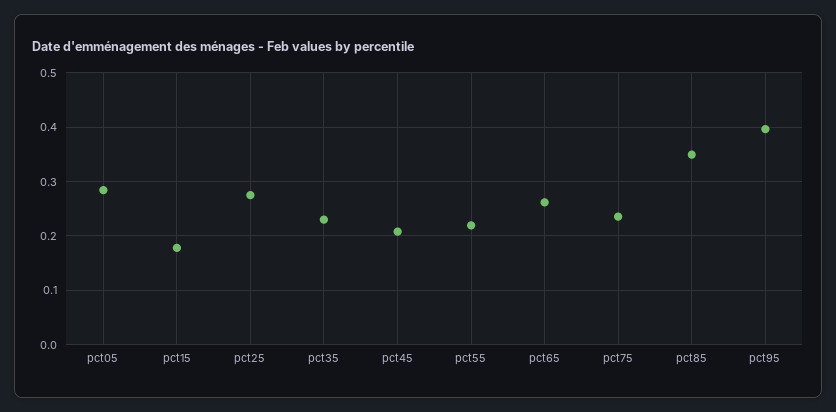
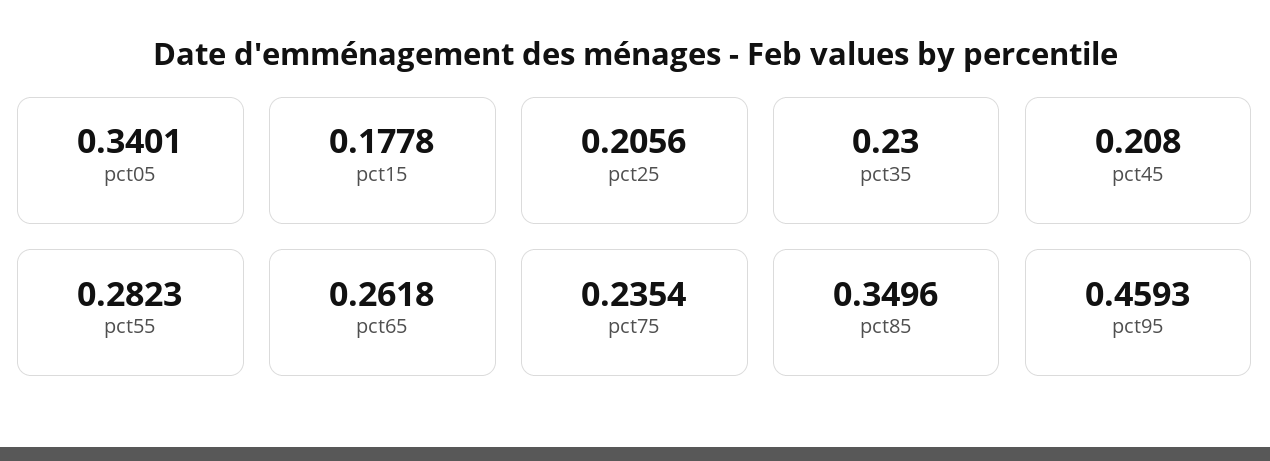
pct05: 0.28 -> 0.3401
pct25: 0.28 -> 0.2056
pct55: 0.22 -> 0.2823
pct95: 0.4 -> 0.4593

